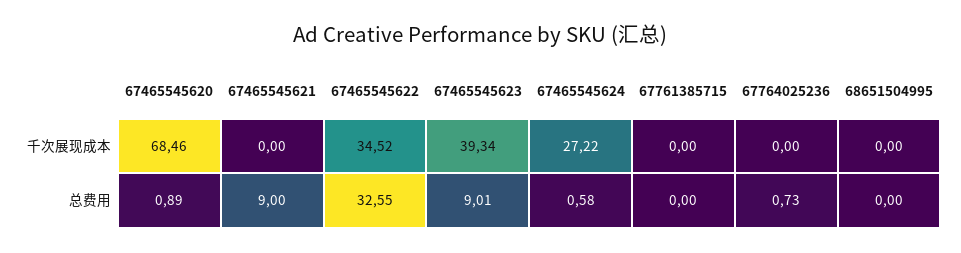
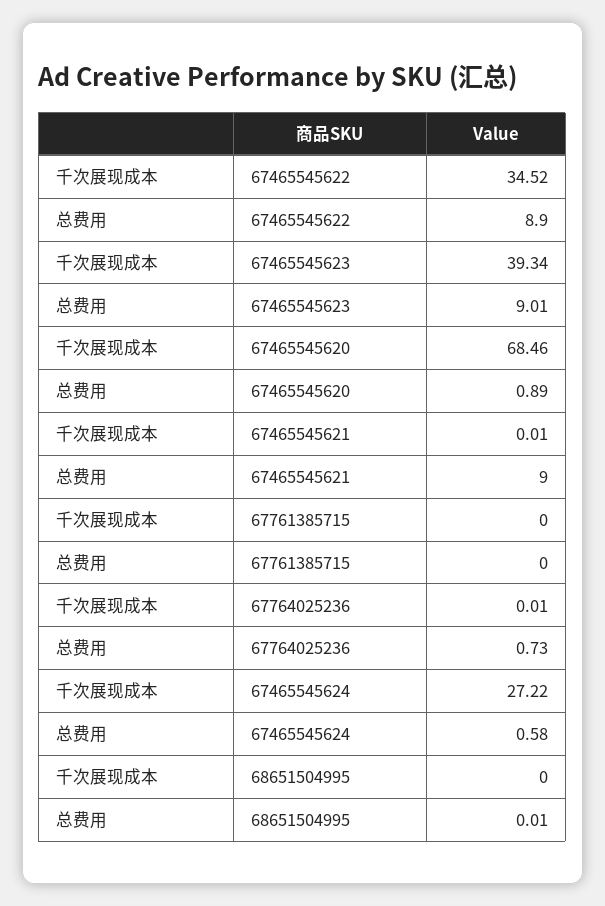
67465545621, 千次展现成本: 0 -> 0.01
67764025236, 千次展现成本: 0 -> 0.01
67465545622, 总费用: 32.55 -> 8.9
68651504995, 总费用: 0 -> 0.01

